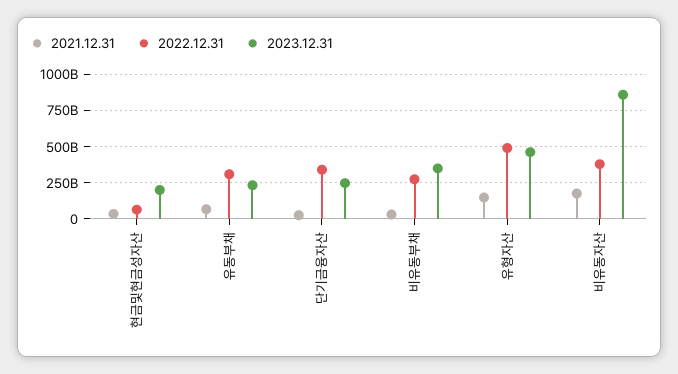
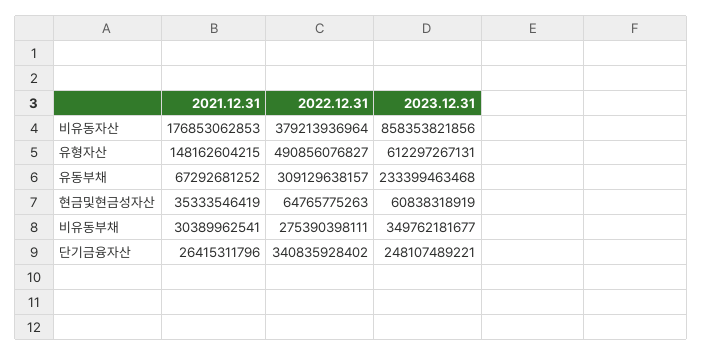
2023.12.31, 현금및현금성자산: 200000000000 -> 60838318919
2023.12.31, 유형자산: 450000000000 -> 612297267131

